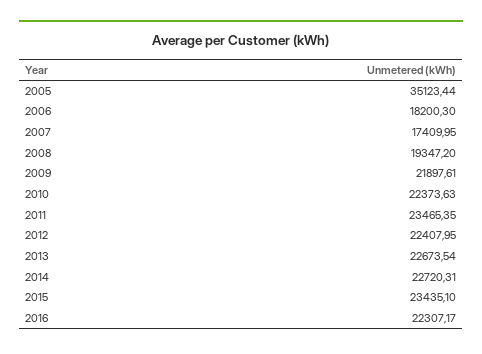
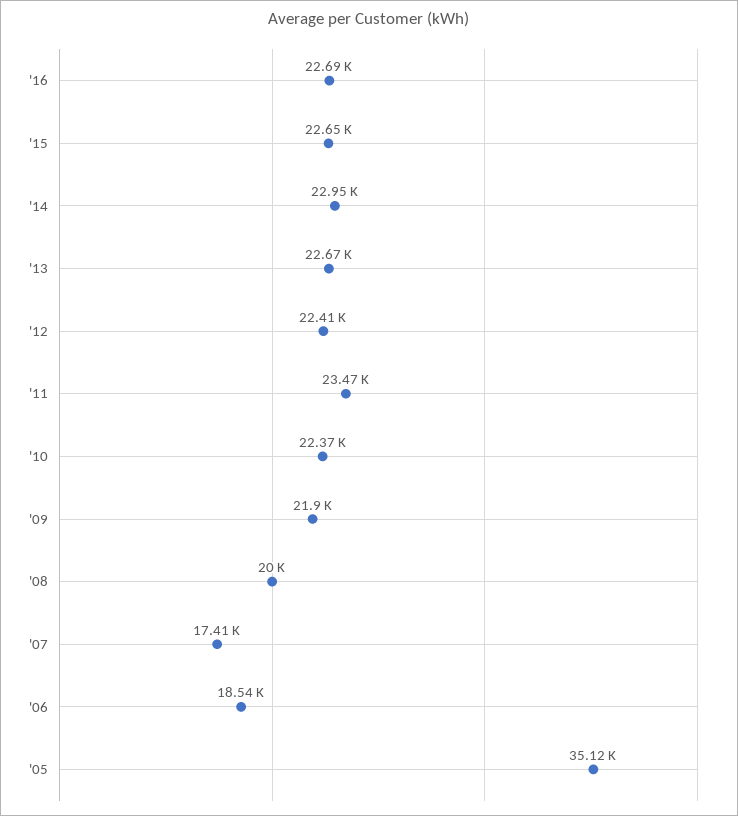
2006: 18200.3 -> 18540
2008: 19347.2 -> 20000
2014: 22720.31 -> 22950
2015: 23435.1 -> 22650
2016: 22307.17 -> 22690

